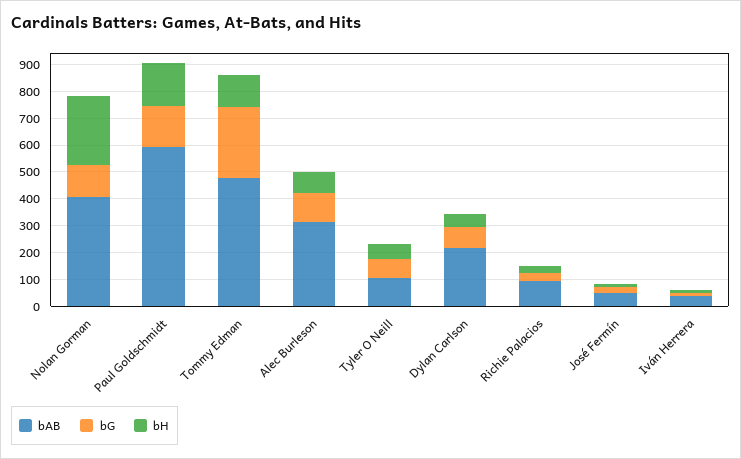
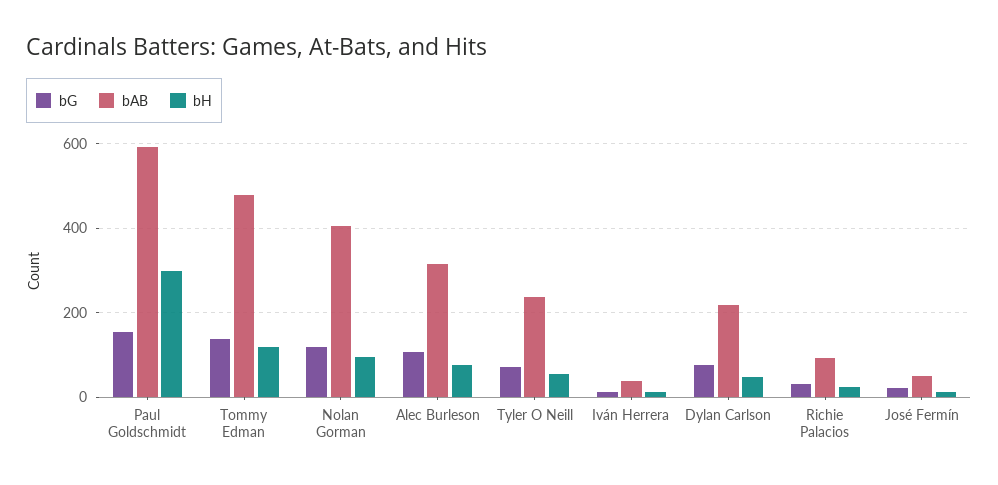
bH, Nolan Gorman: 250 -> 100
bH, Paul Goldschmidt: 150 -> 300
bG, Tommy Edman: 250 -> 140
bAB, Tyler O Neill: 100 -> 240

